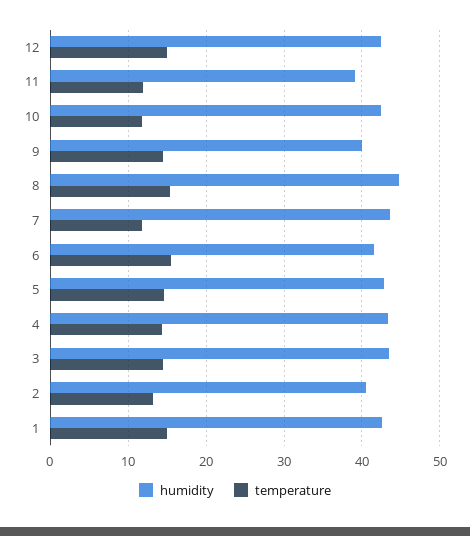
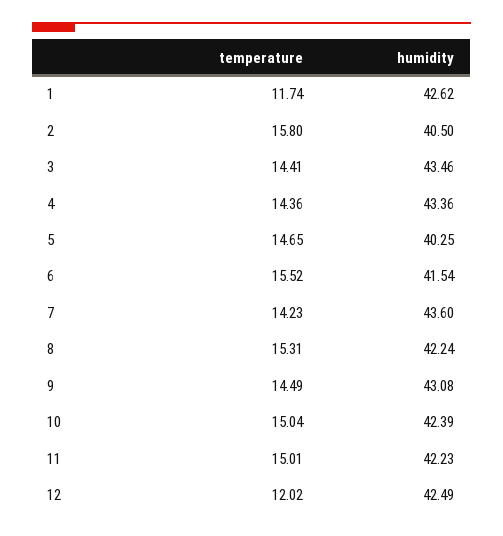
temperature, 12: 15 -> 12.02
humidity, 11: 39 -> 42.23
temperature, 11: 12 -> 15.01
temperature, 10: 12 -> 15.04
humidity, 9: 40 -> 43.08
humidity, 8: 45 -> 42.24
temperature, 7: 12 -> 14.23
humidity, 5: 43 -> 40.25
temperature, 2: 13 -> 15.8
temperature, 1: 15 -> 11.74

